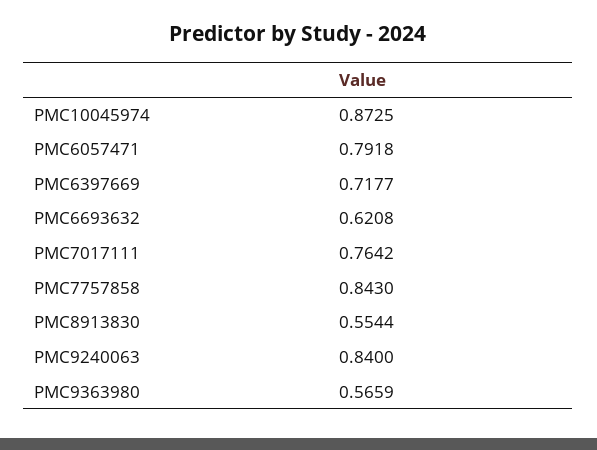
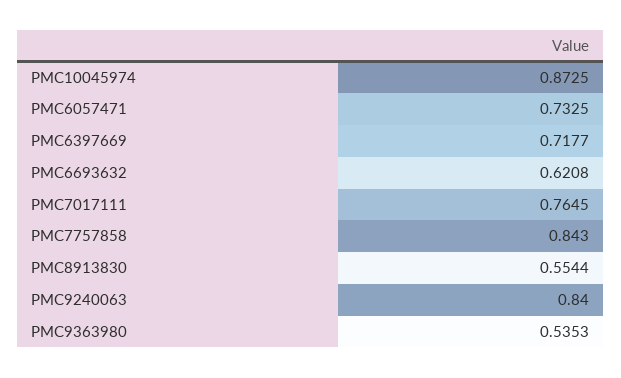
PMC6057471: 0.7918 -> 0.7325
PMC7017111: 0.7642 -> 0.7645
PMC9363980: 0.5659 -> 0.5353

